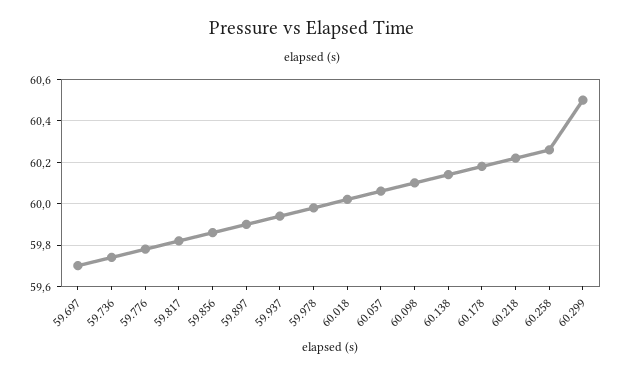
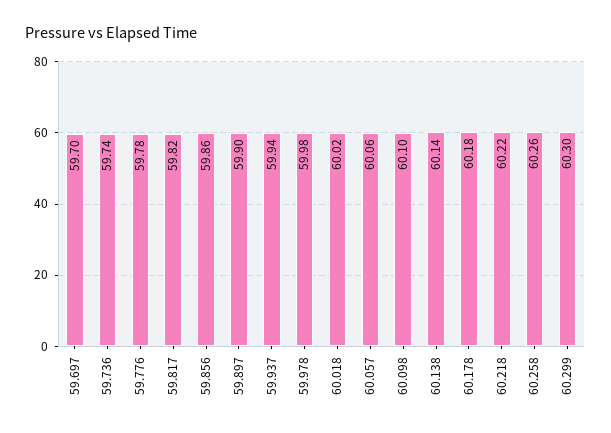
60.299: 60.5 -> 60.3

